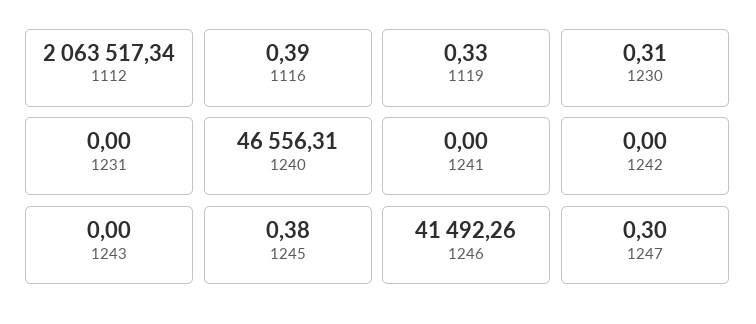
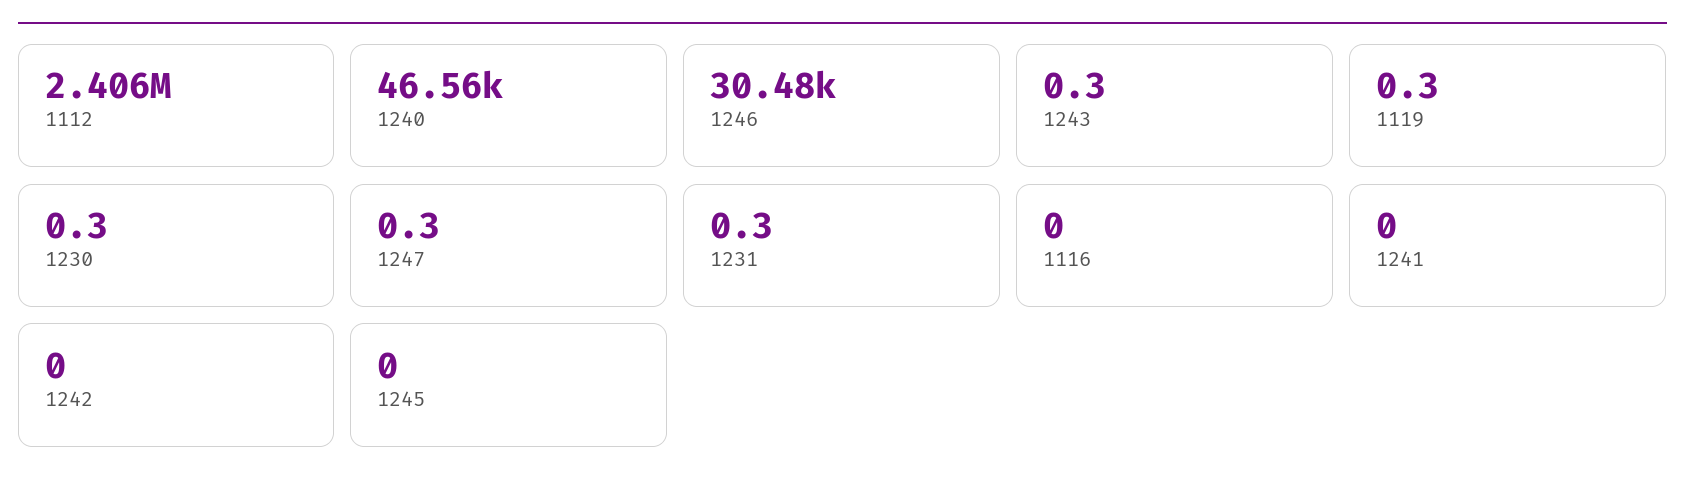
1112: 2063517.34 -> 2406000
1116: 0.39 -> 0
1231: 0 -> 0.3
1243: 0 -> 0.3
1245: 0.38 -> 0
1246: 41492.26 -> 30480

